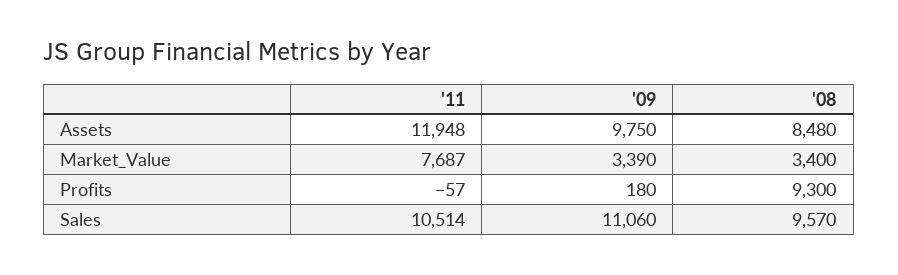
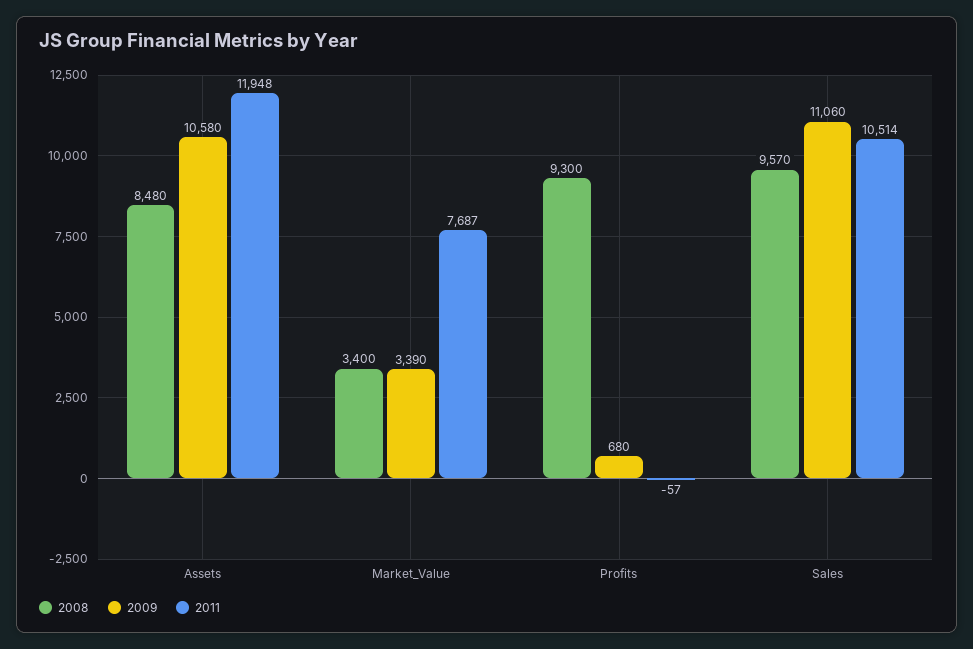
'09, Assets: 9750 -> 10580
'09, Profits: 180 -> 680

